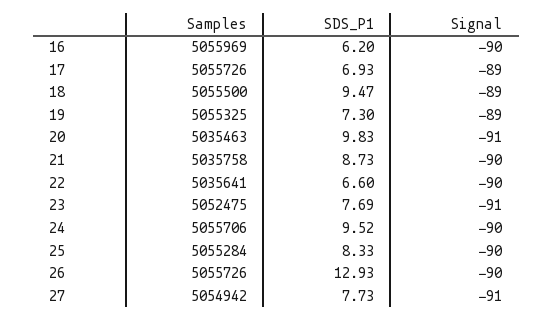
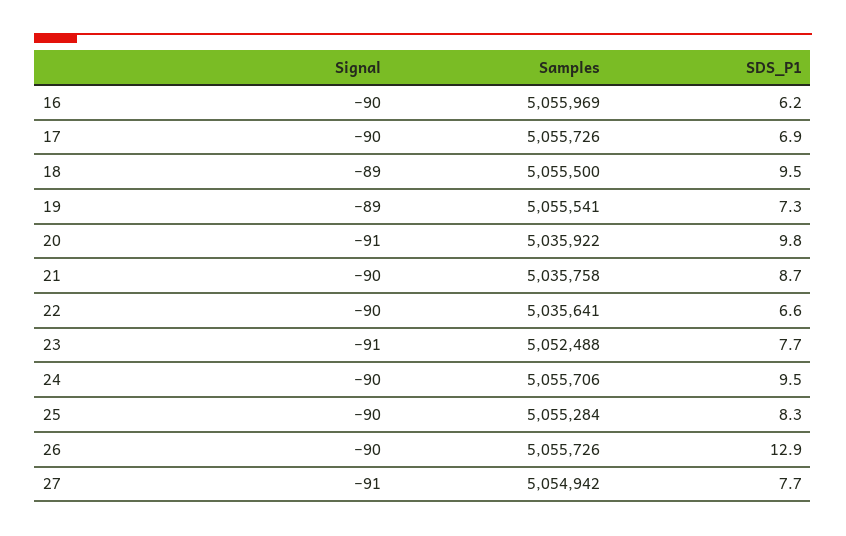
Signal, 17: -89 -> -90
Samples, 19: 5055325 -> 5055541
Samples, 20: 5035463 -> 5035922
Samples, 23: 5052475 -> 5052488

